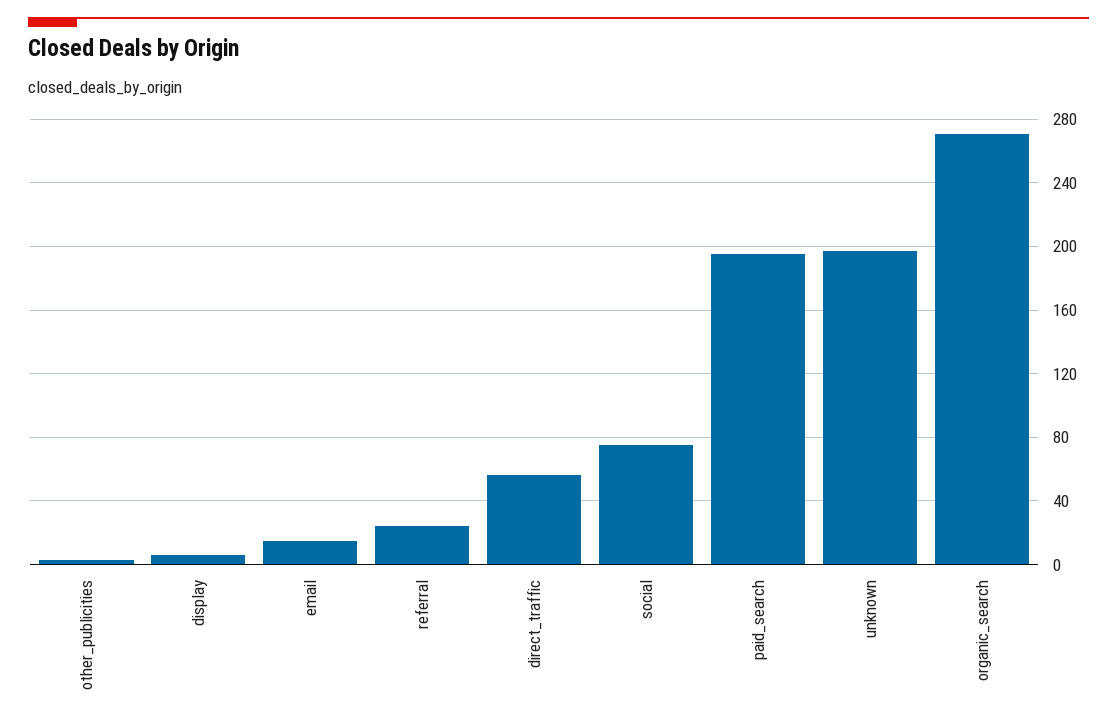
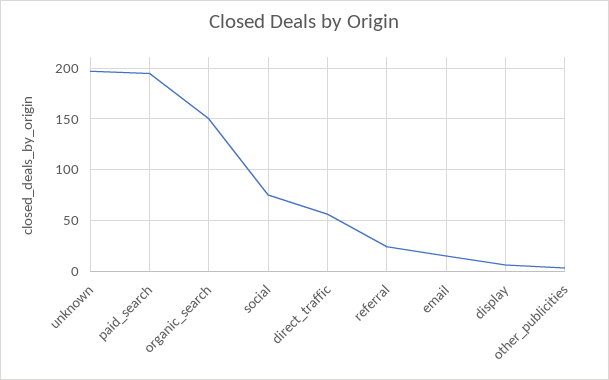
organic_search: 270 -> 150

